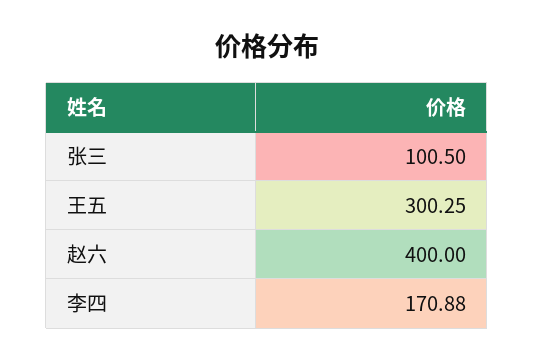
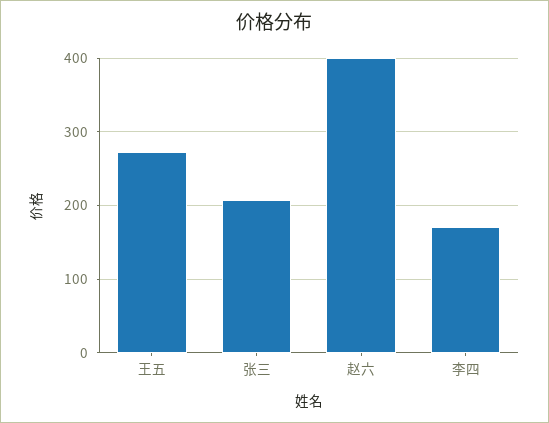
张三: 100.5 -> 210
王五: 300.25 -> 270

